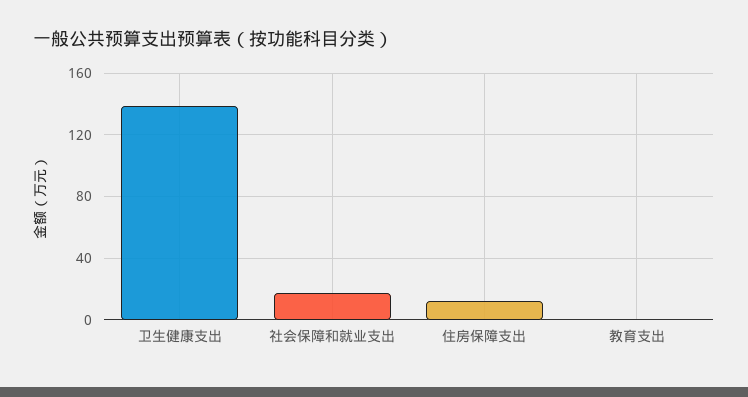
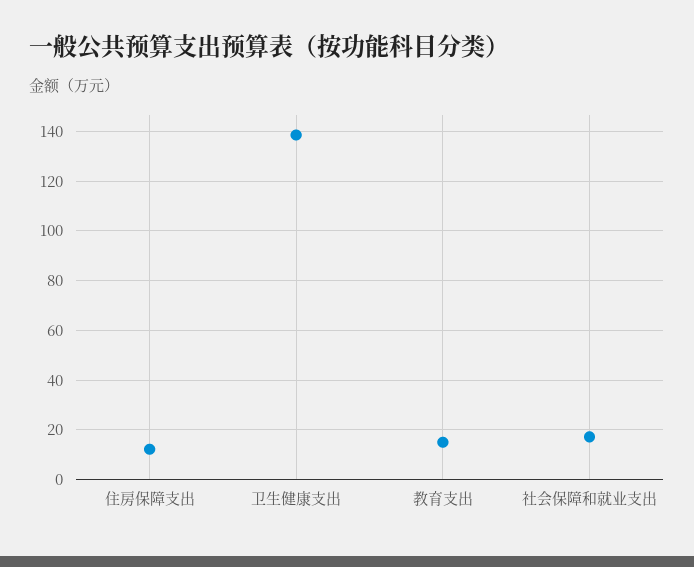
教育支出: 0 -> 15

